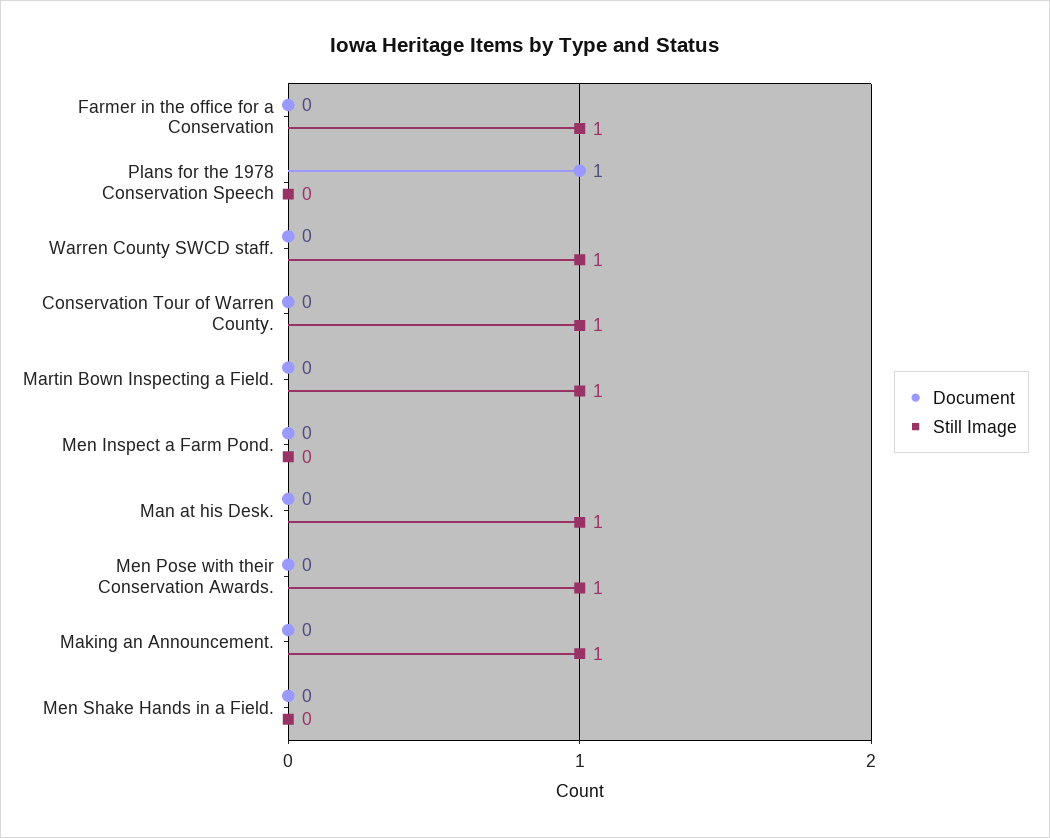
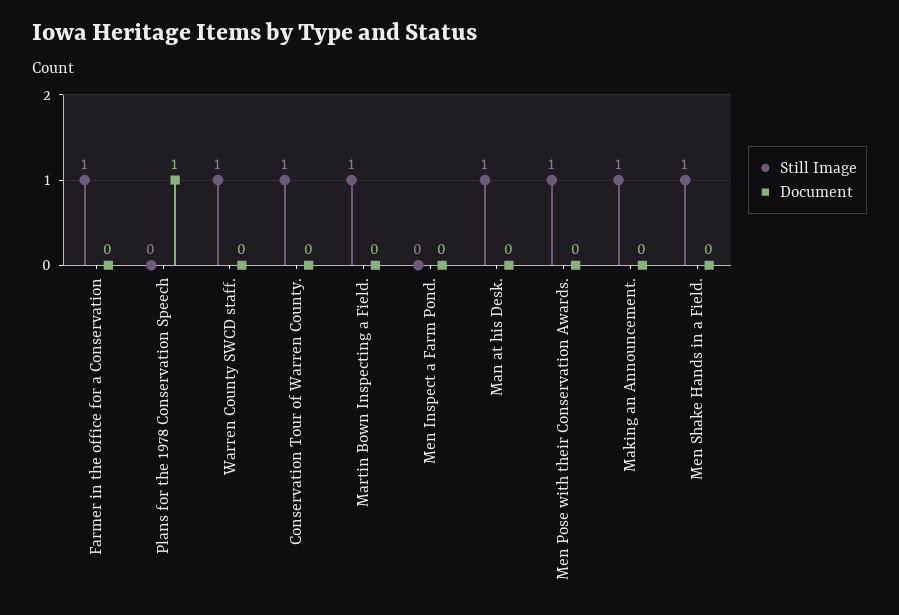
Still Image, Men Shake Hands in a Field.: 0 -> 1

